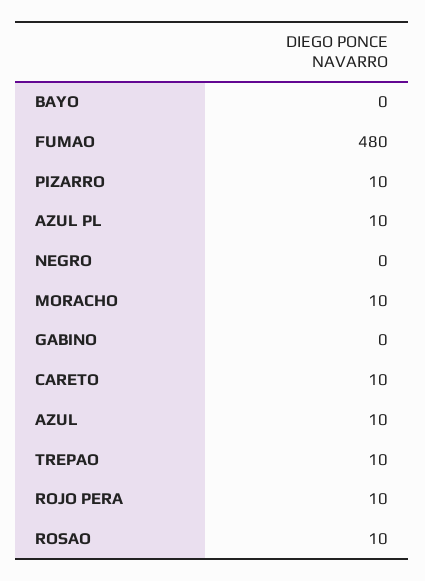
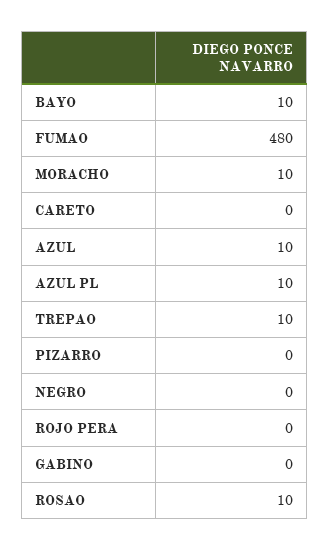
BAYO: 0 -> 10
PIZARRO: 10 -> 0
CARETO: 10 -> 0
ROJO PERA: 10 -> 0

